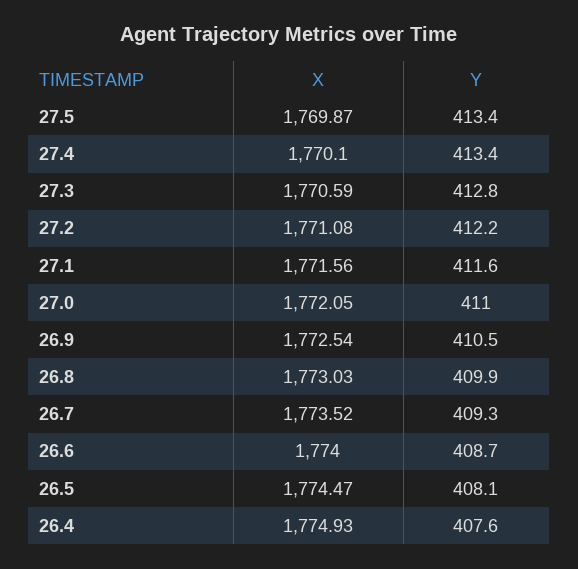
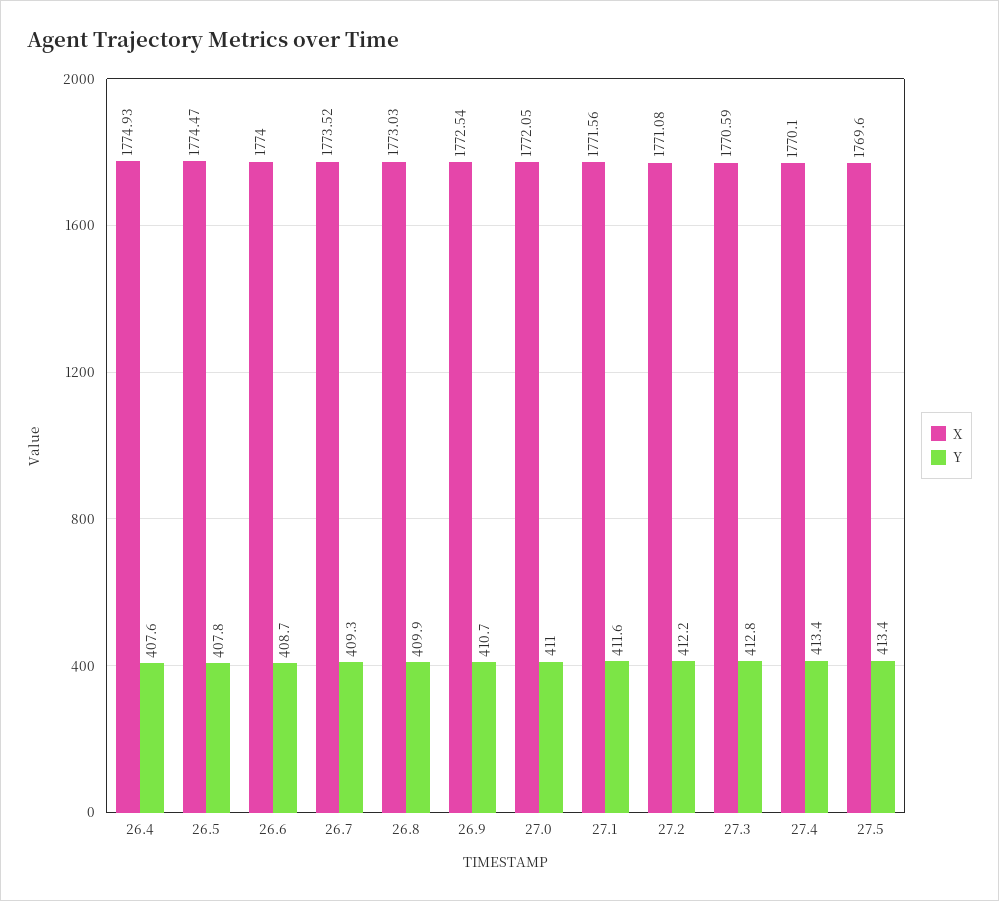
X, 27.5: 1769.87 -> 1769.6
Y, 26.9: 410.5 -> 410.7
Y, 26.5: 408.1 -> 407.8

